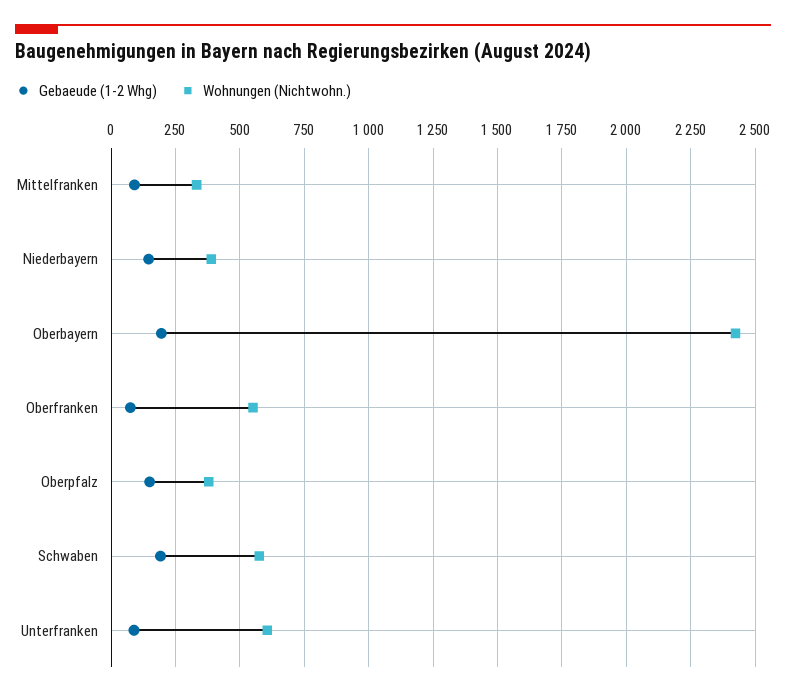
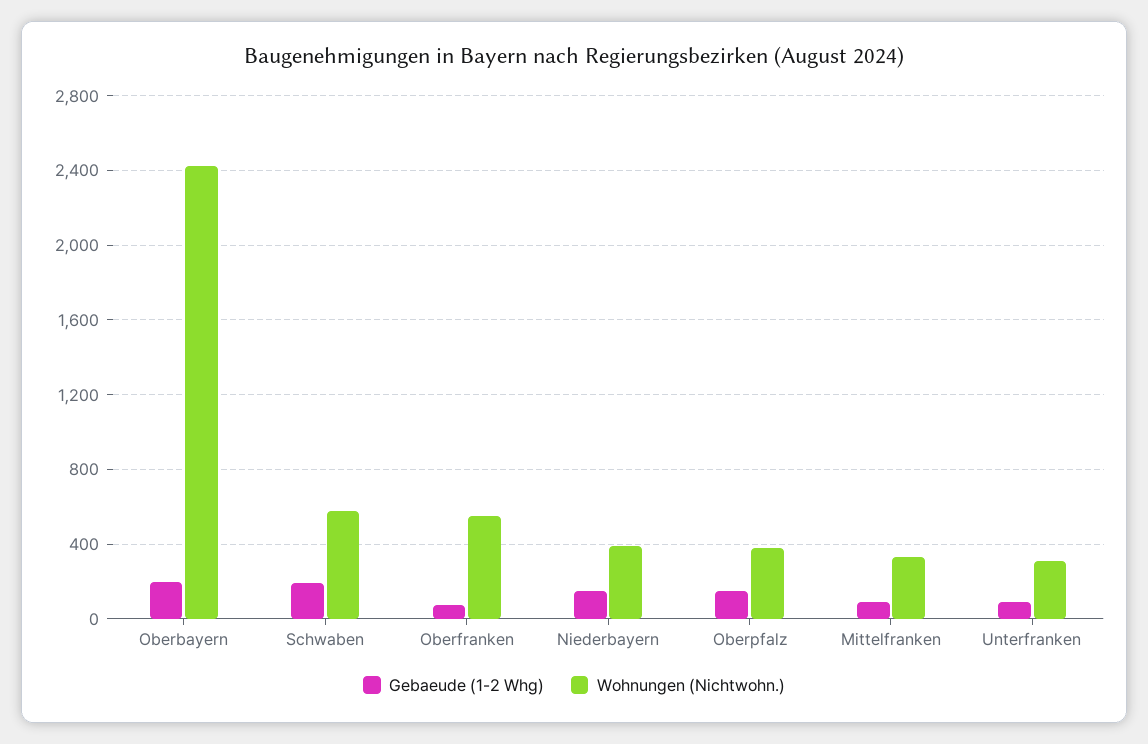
Wohnungen (Nichtwohn.), Unterfranken: 600 -> 300

